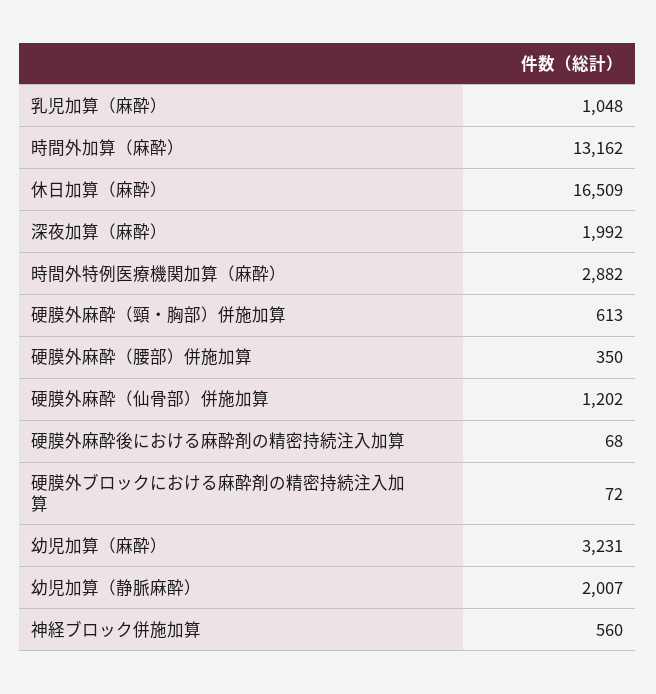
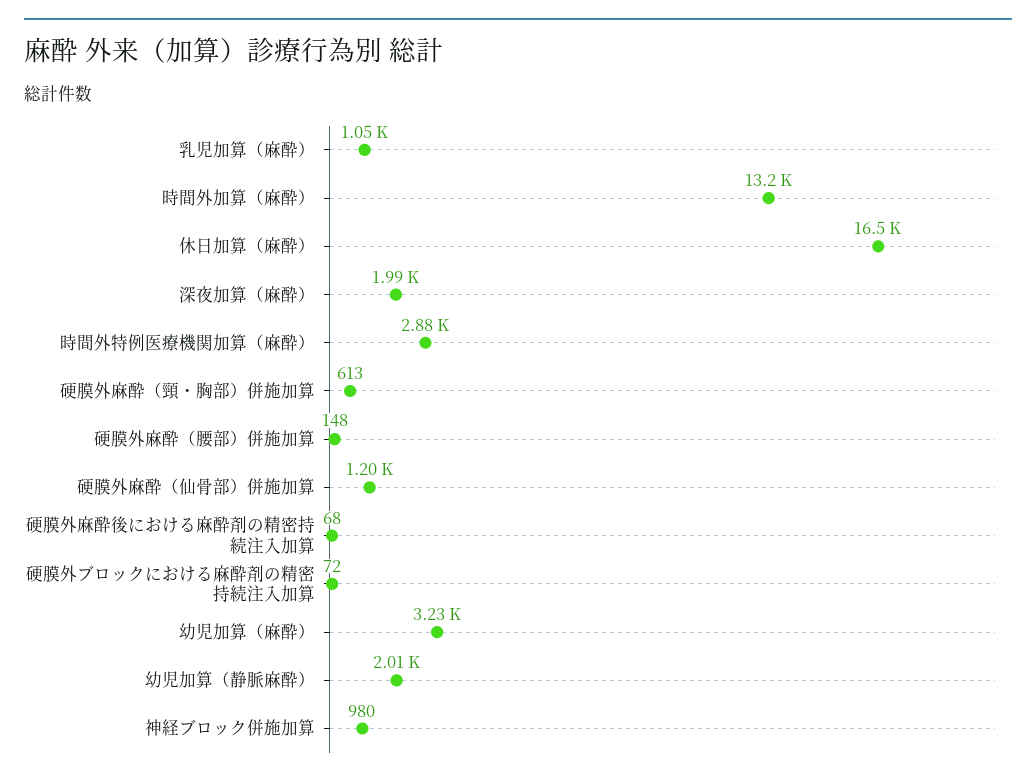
硬膜外麻酔（腰部）併施加算: 350 -> 148
神経ブロック併施加算: 560 -> 980

